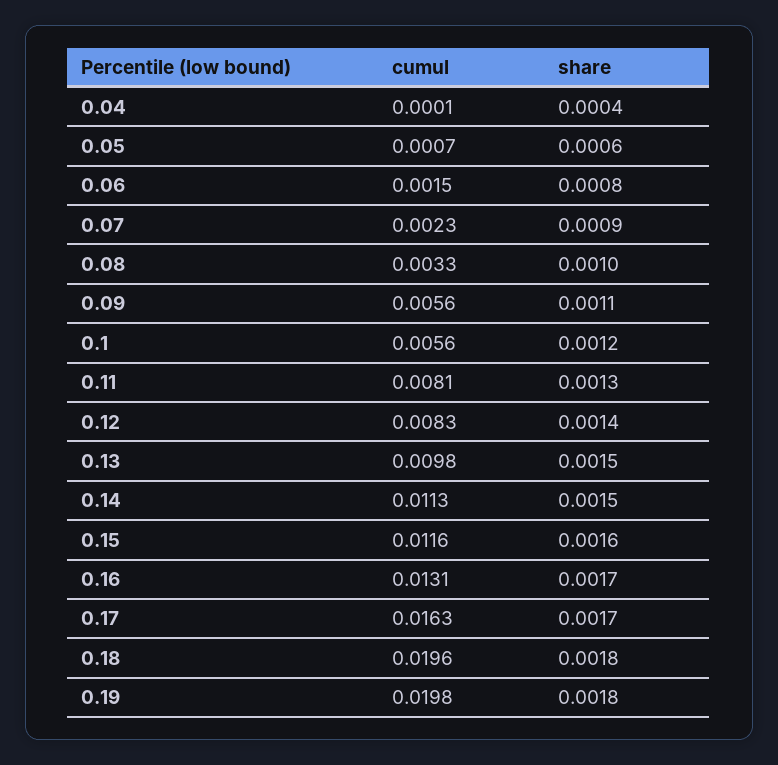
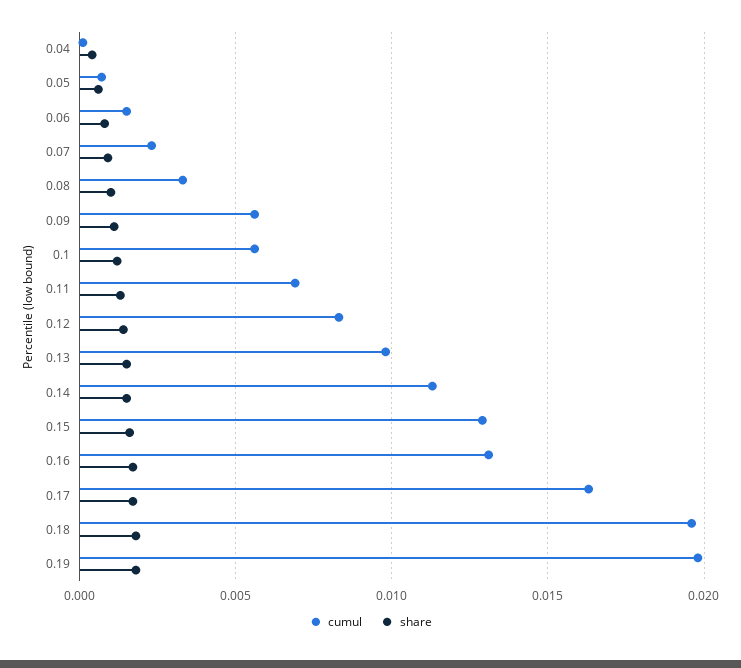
cumul, 0.11: 0.0081 -> 0.007
cumul, 0.15: 0.0116 -> 0.013

